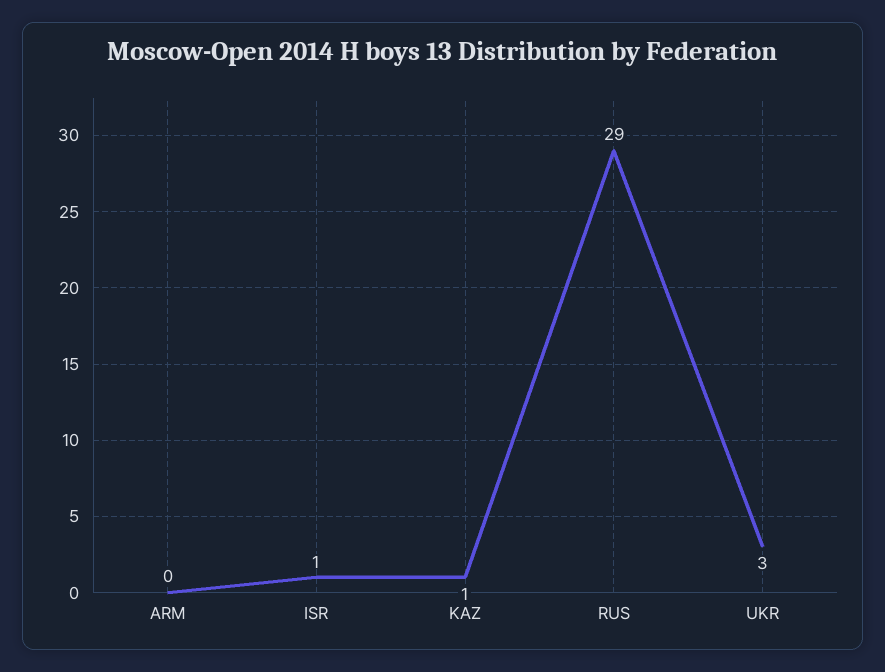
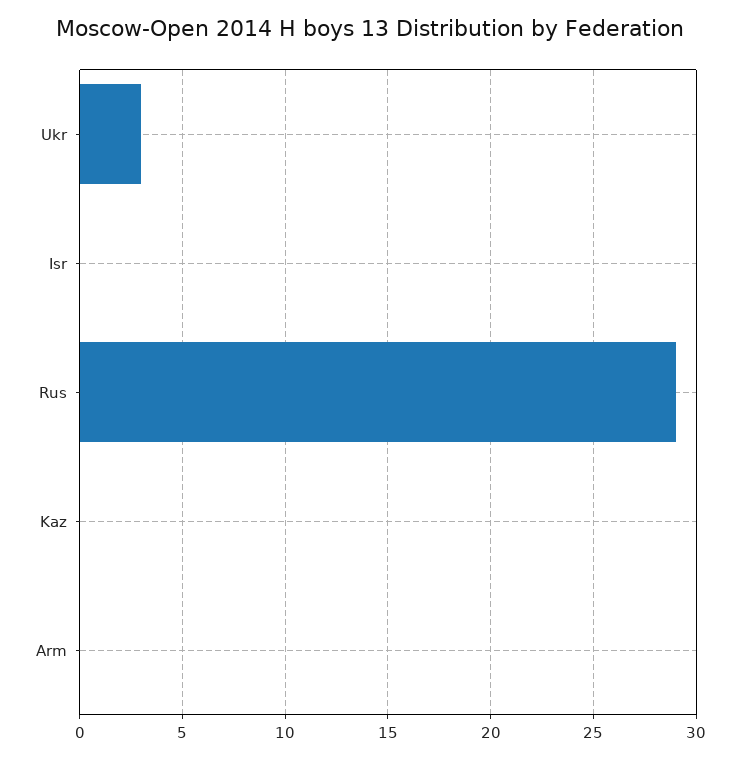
ISR: 1 -> 0
KAZ: 1 -> 0

